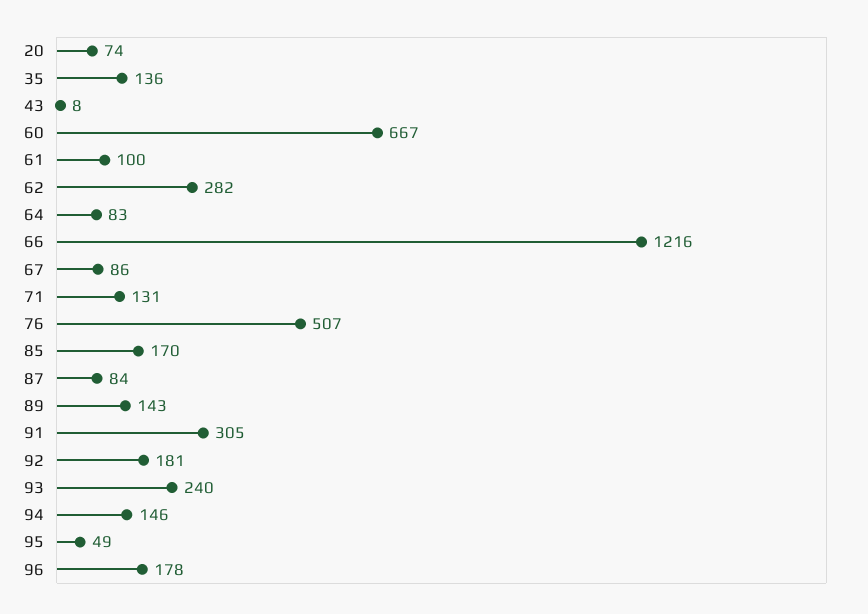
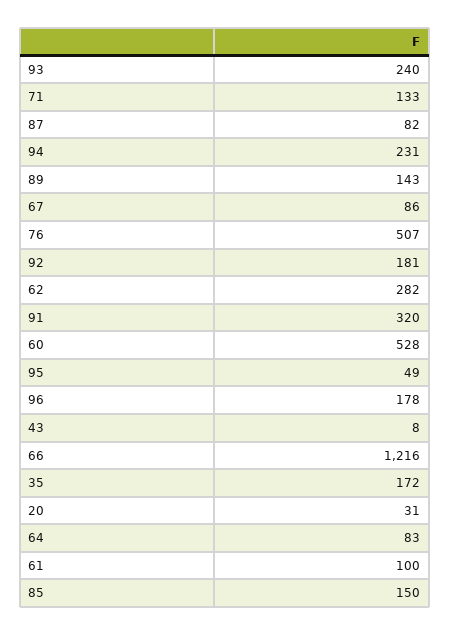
20: 74 -> 31
35: 136 -> 172
60: 667 -> 528
71: 131 -> 133
85: 170 -> 150
87: 84 -> 82
91: 305 -> 320
94: 146 -> 231

